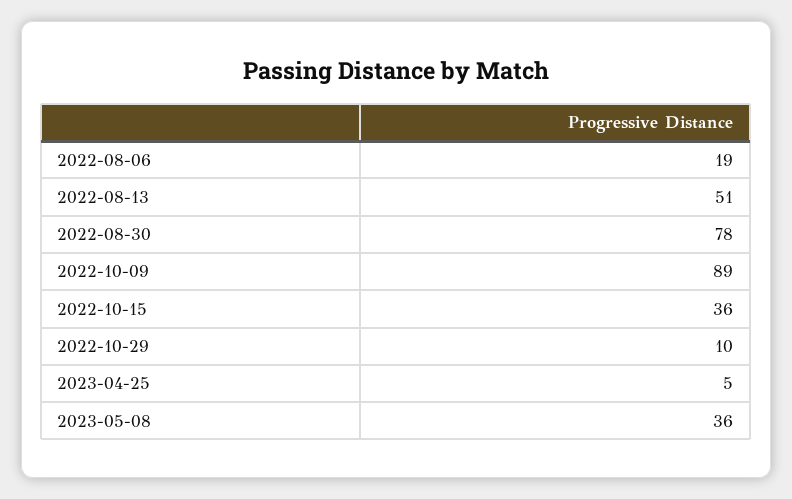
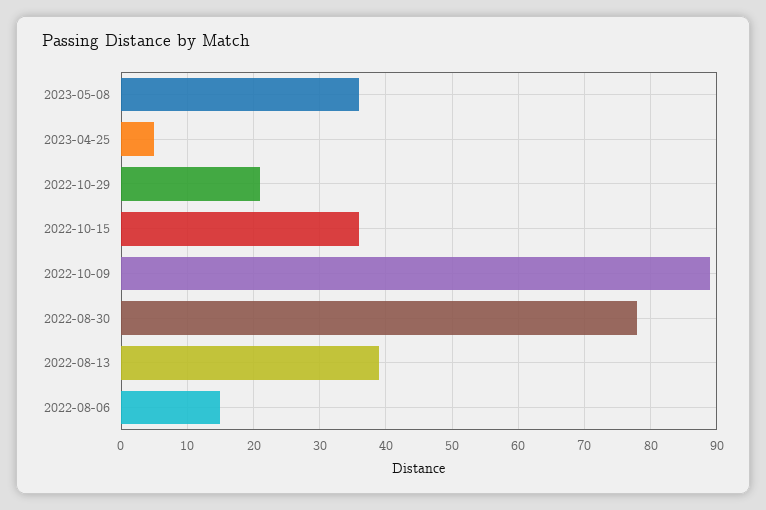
2022-08-06: 19 -> 15
2022-08-13: 51 -> 39
2022-10-29: 10 -> 21

